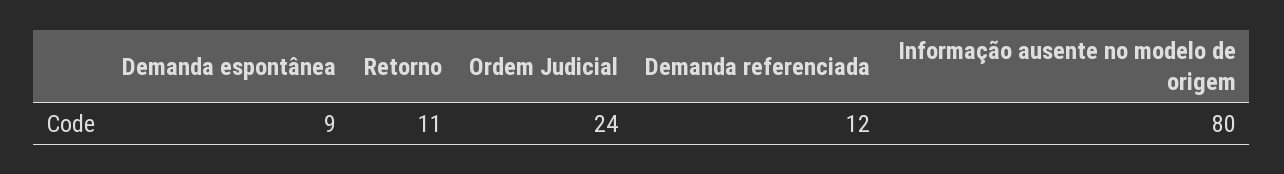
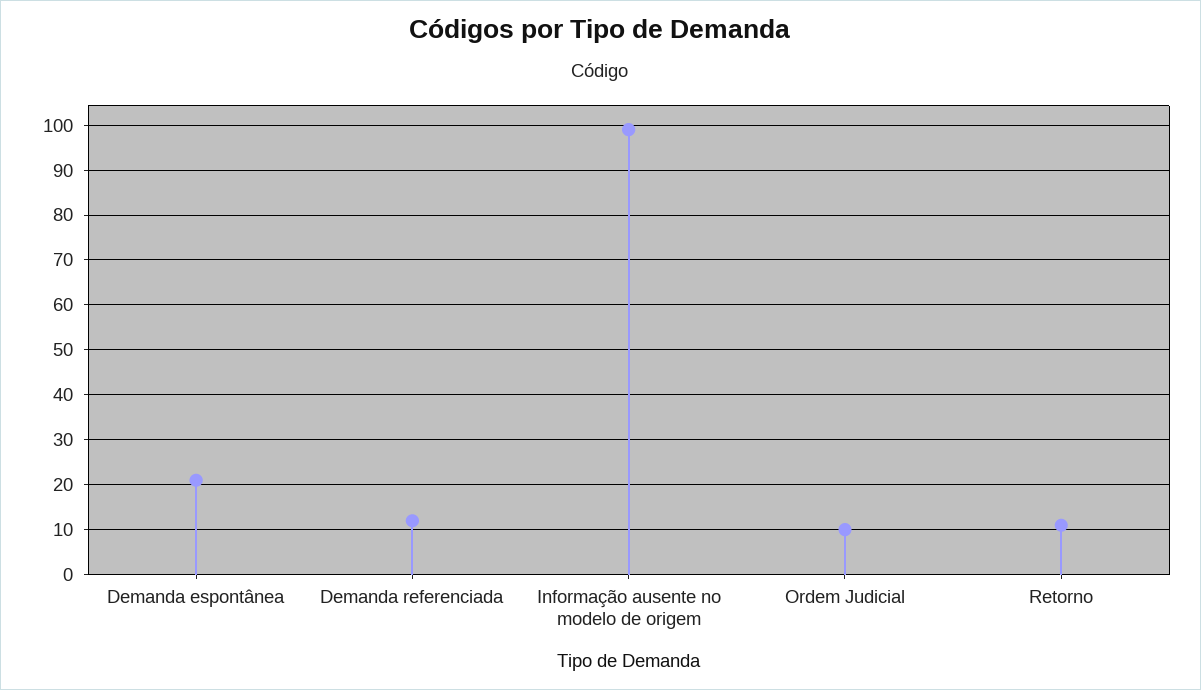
Demanda espontânea: 9 -> 20
Ordem Judicial: 24 -> 10
Informação ausente no modelo de origem: 80 -> 100

